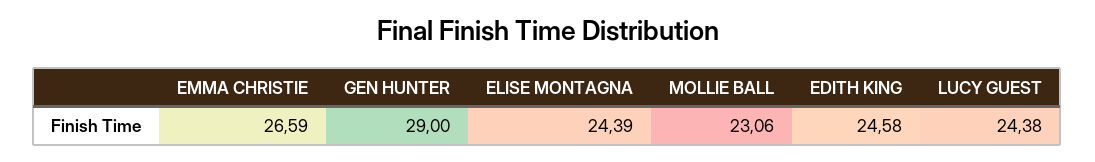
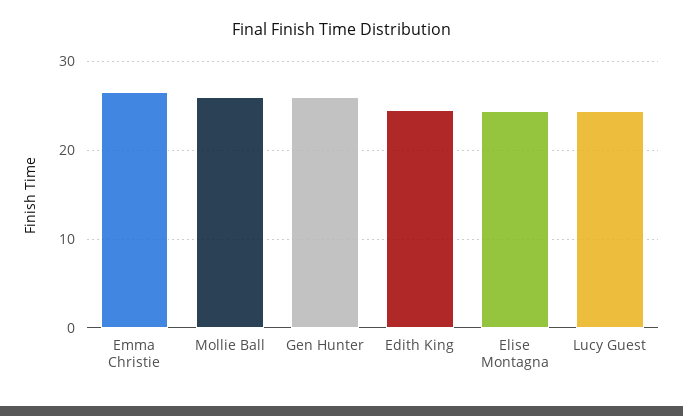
GEN HUNTER: 29 -> 26
MOLLIE BALL: 23.06 -> 26

